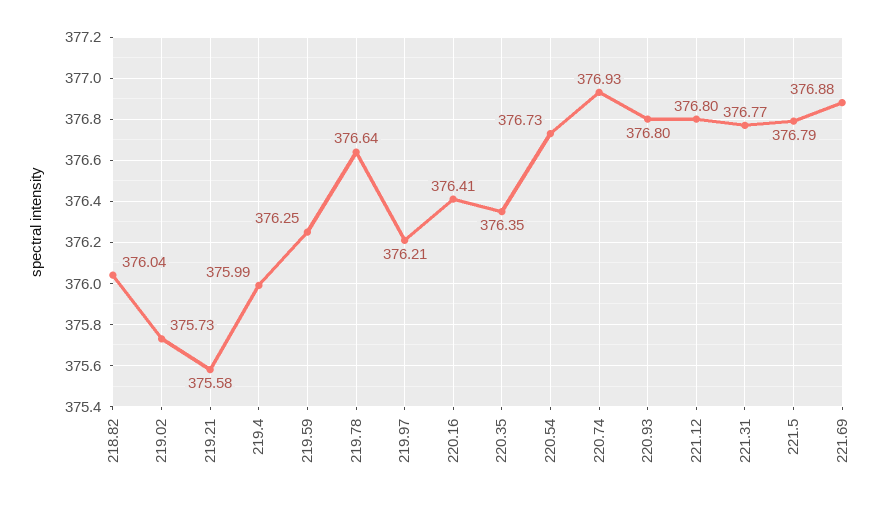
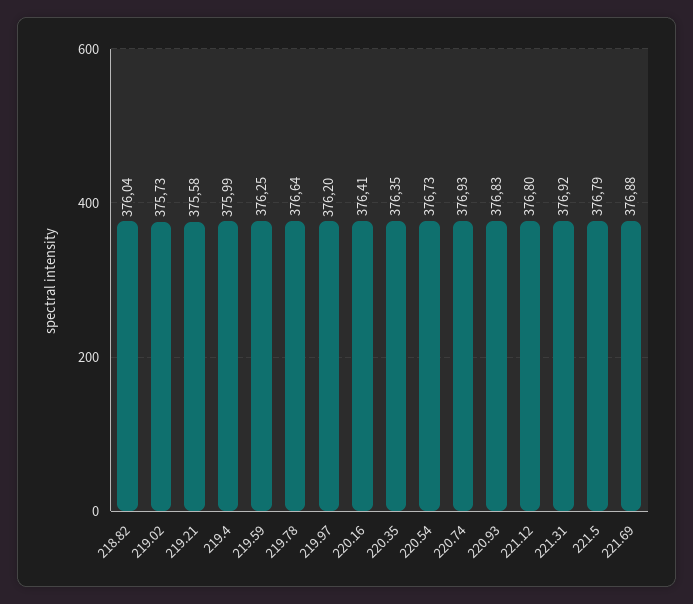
219.97: 376.21 -> 376.2
220.93: 376.8 -> 376.83
221.31: 376.77 -> 376.92

